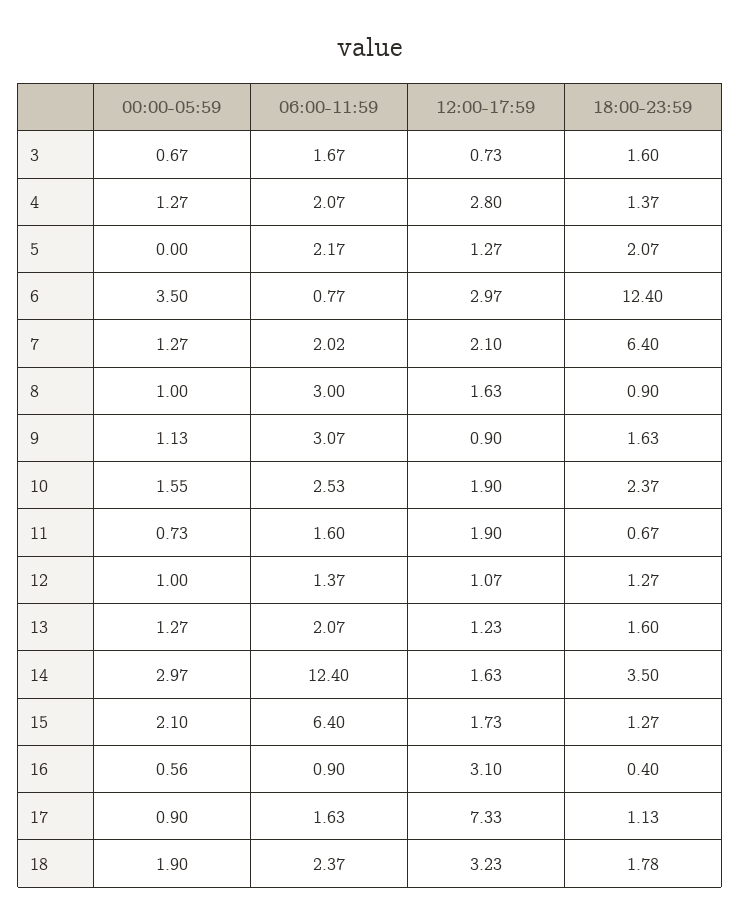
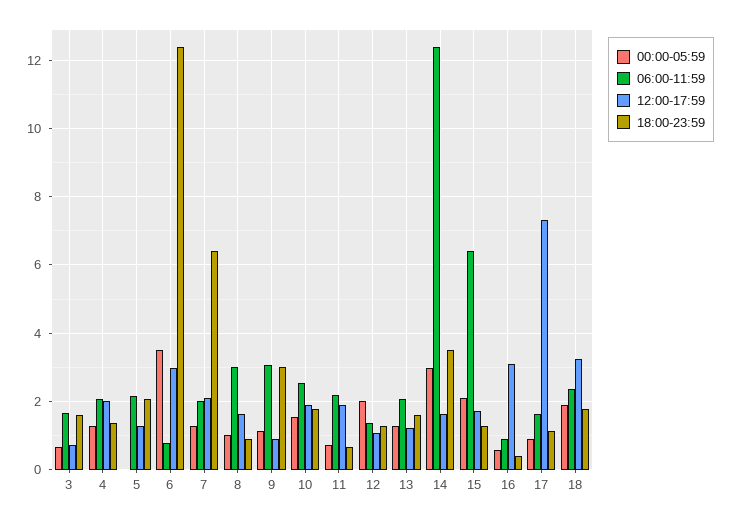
12:00-17:59, 4: 2.8 -> 2
18:00-23:59, 9: 1.63 -> 3
18:00-23:59, 10: 2.37 -> 1.8
06:00-11:59, 11: 1.6 -> 2.2
00:00-05:59, 12: 1 -> 2

